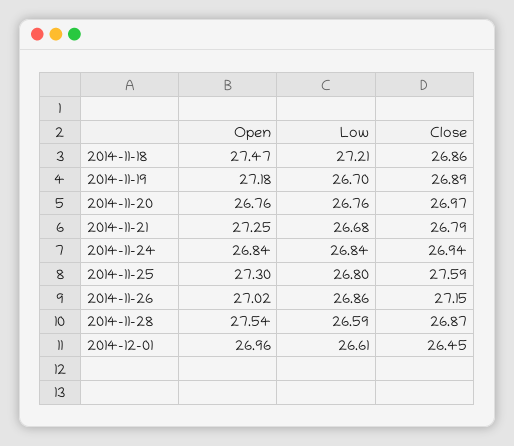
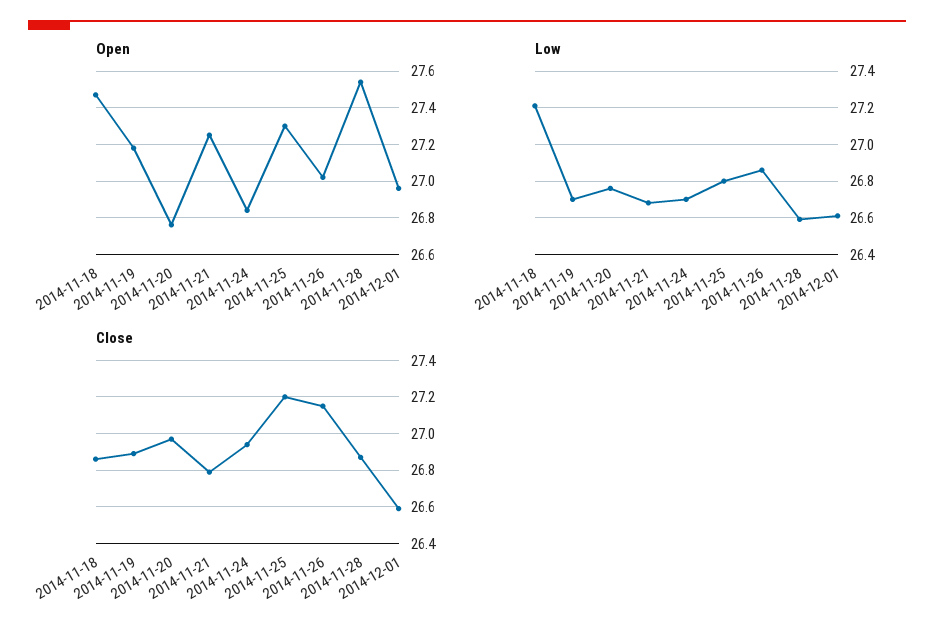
Low, 2014-11-24: 26.84 -> 26.7
Close, 2014-11-25: 27.59 -> 27.2
Close, 2014-12-01: 26.45 -> 26.6

